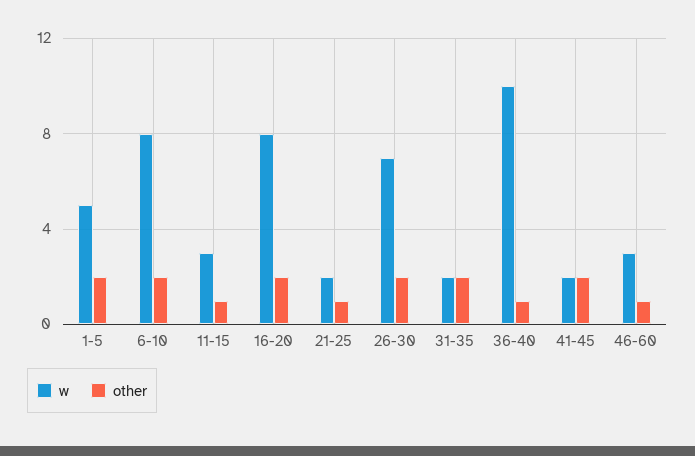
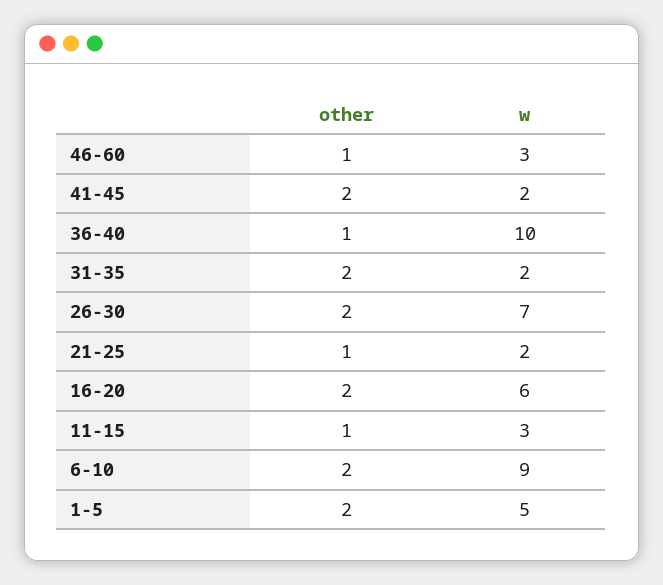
w, 6-10: 8 -> 9
w, 16-20: 8 -> 6

